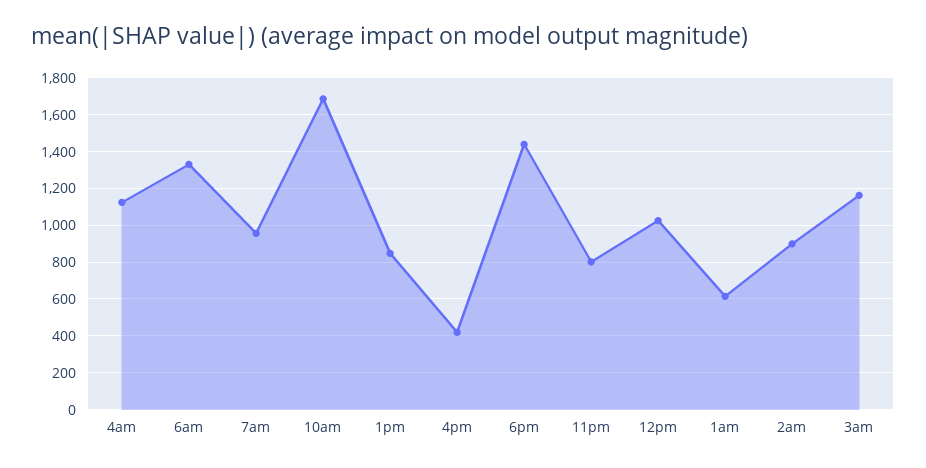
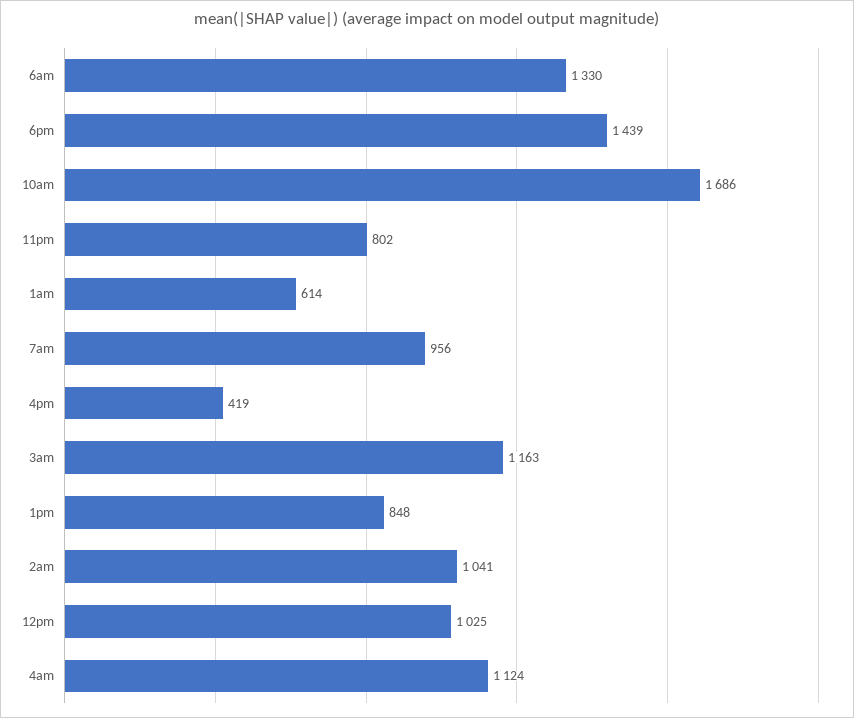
2am: 900 -> 1041

